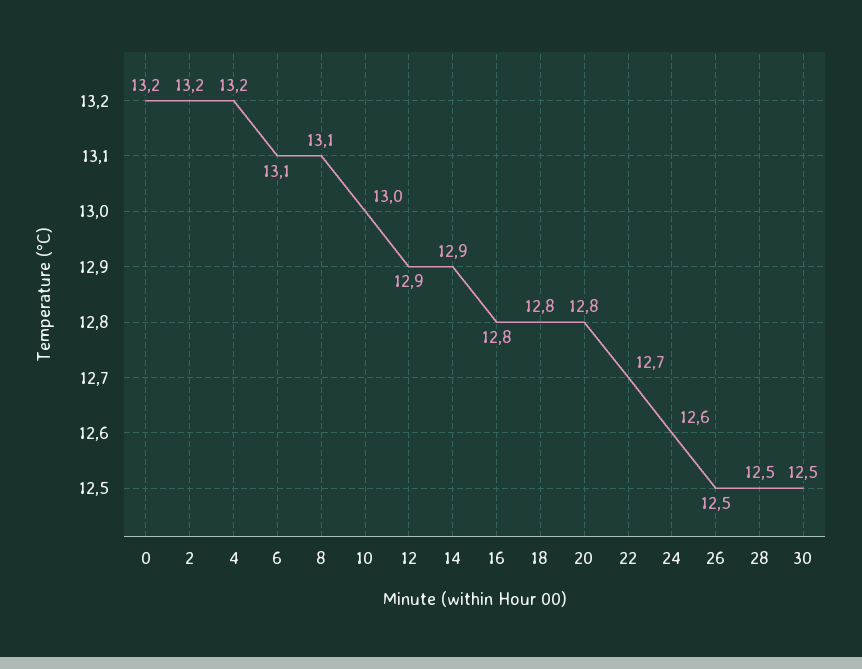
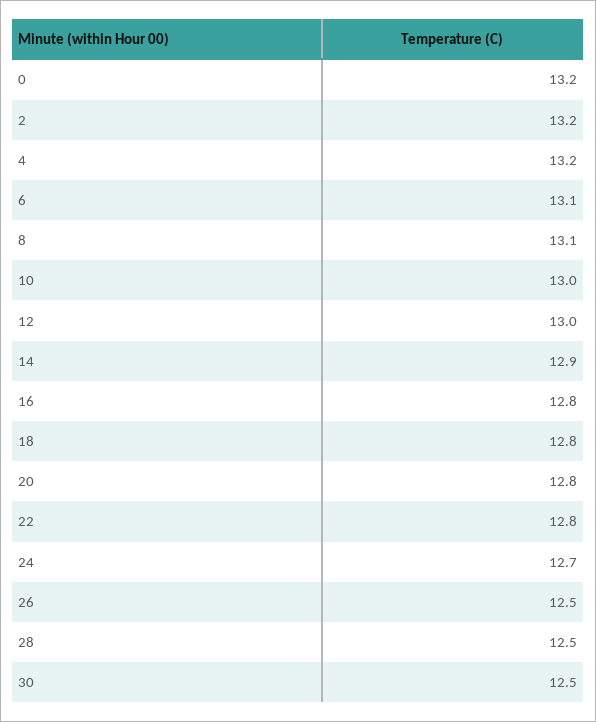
12: 12.9 -> 13
22: 12.7 -> 12.8
24: 12.6 -> 12.7

